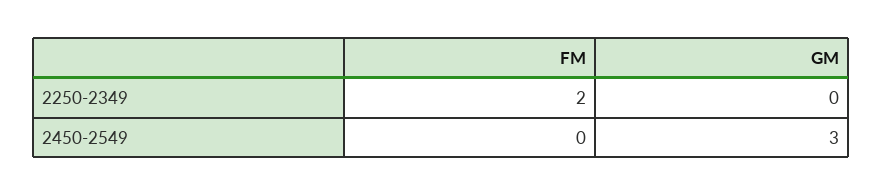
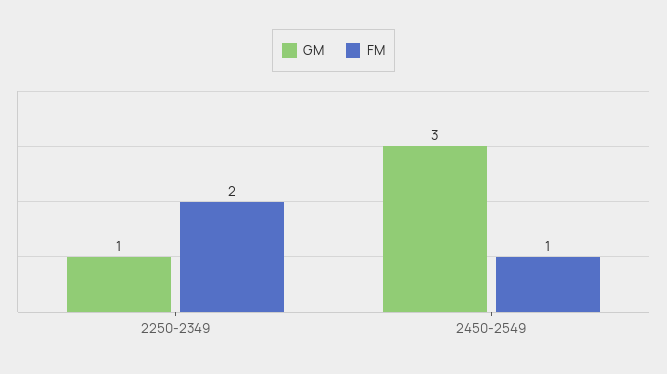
GM, 2250-2349: 0 -> 1
FM, 2450-2549: 0 -> 1

